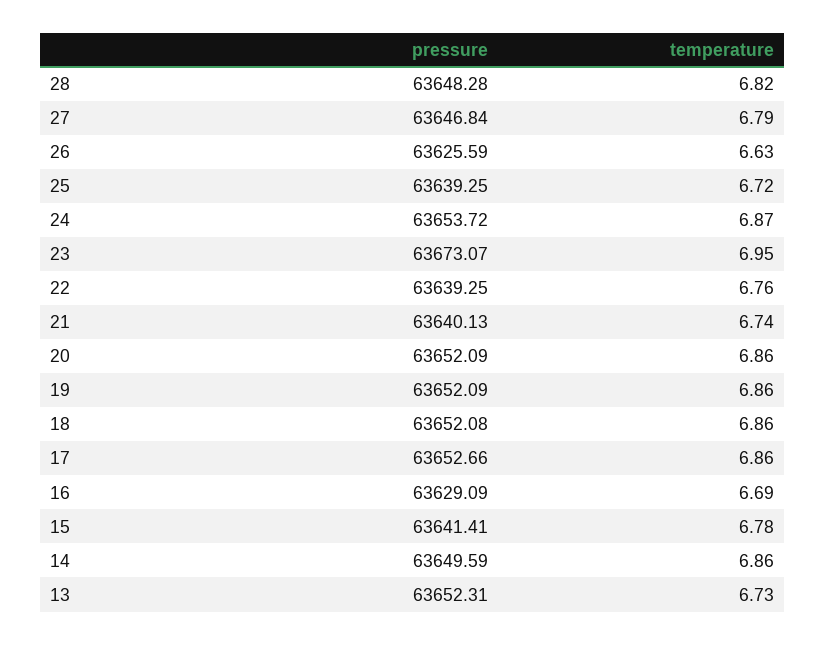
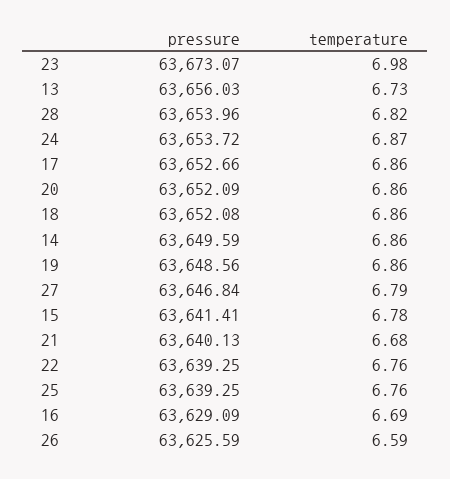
pressure, 28: 63648.28 -> 63653.96
temperature, 26: 6.63 -> 6.59
temperature, 25: 6.72 -> 6.76
temperature, 23: 6.95 -> 6.98
temperature, 21: 6.74 -> 6.68
pressure, 19: 63652.09 -> 63648.56
pressure, 13: 63652.31 -> 63656.03

